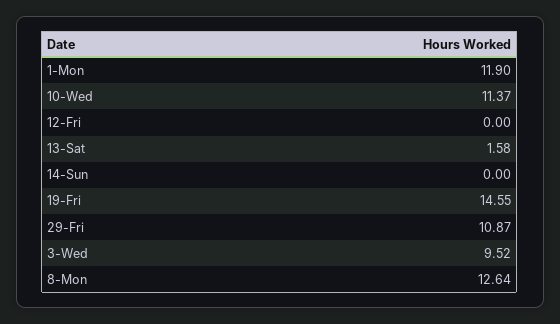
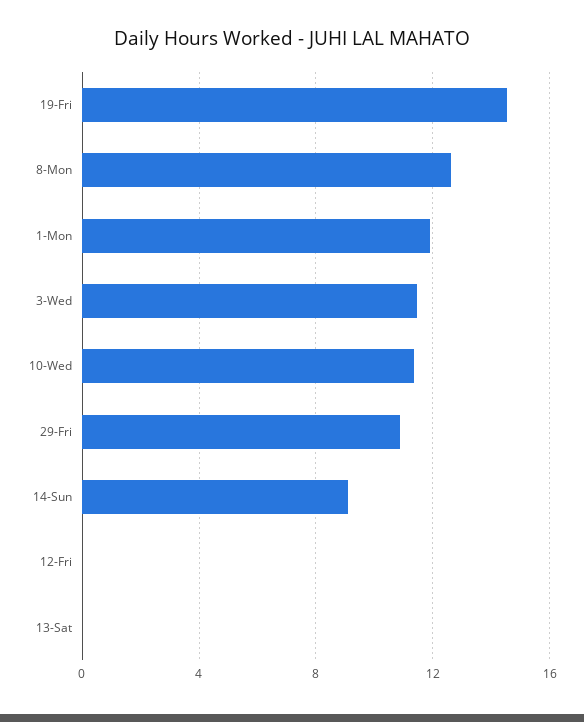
13-Sat: 1.58 -> 0
14-Sun: 0 -> 9
3-Wed: 9.52 -> 11.5

